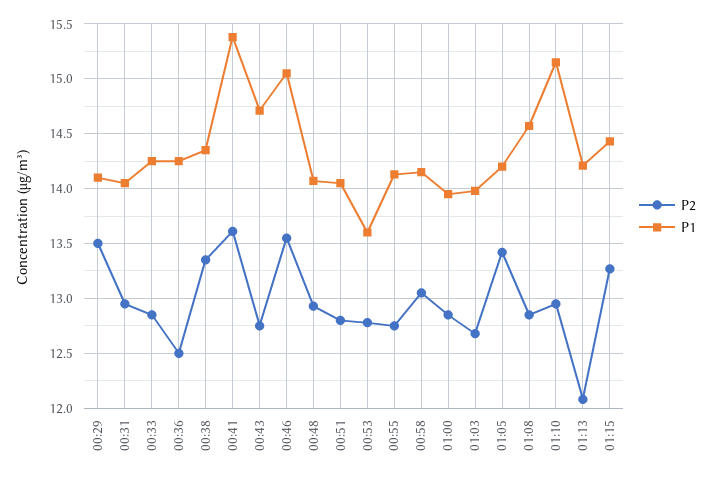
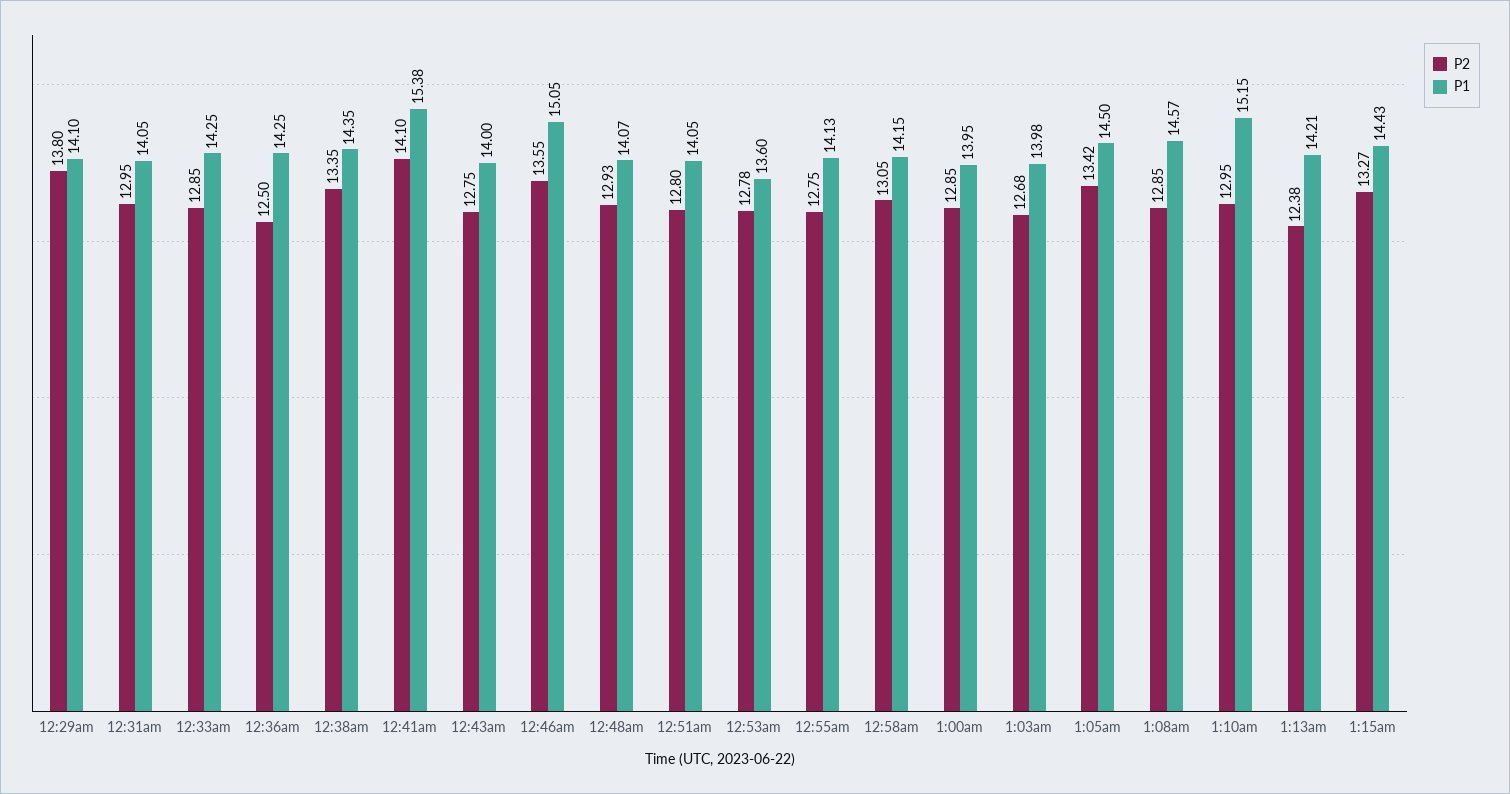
P2, 00:29: 13.5 -> 13.8
P2, 00:41: 13.6 -> 14.1
P1, 00:43: 14.7 -> 14
P1, 01:05: 14.2 -> 14.5
P2, 01:13: 12.1 -> 12.38

